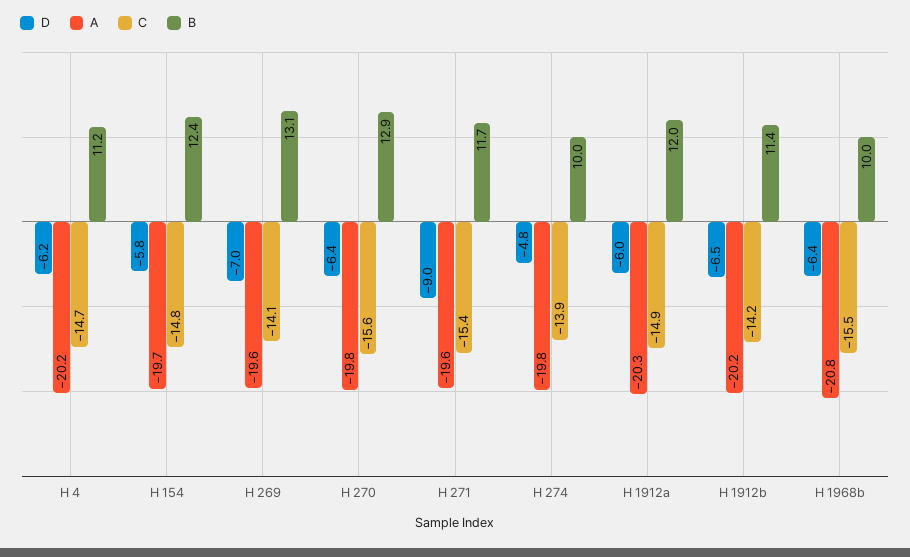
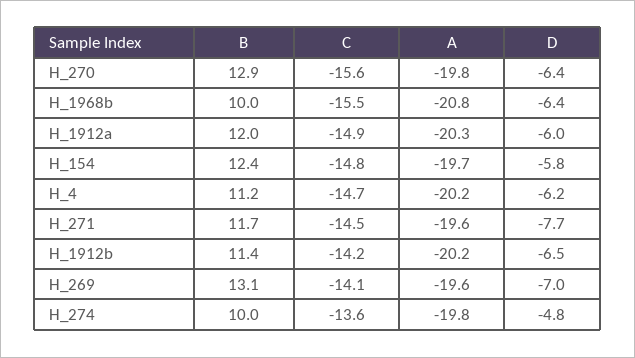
D, H 271: -9 -> -7.7
C, H 271: -15.4 -> -14.5
C, H 274: -13.9 -> -13.6

